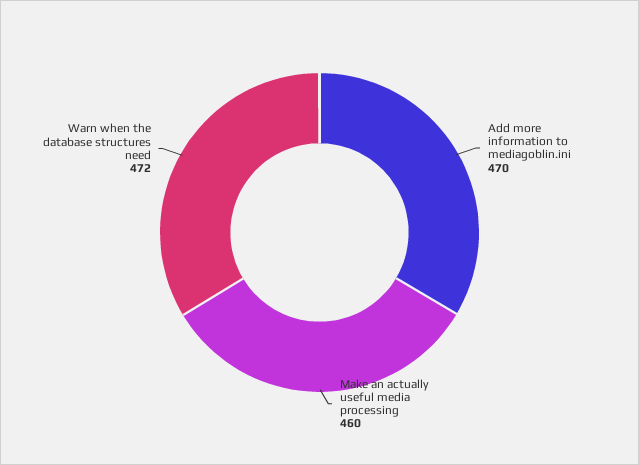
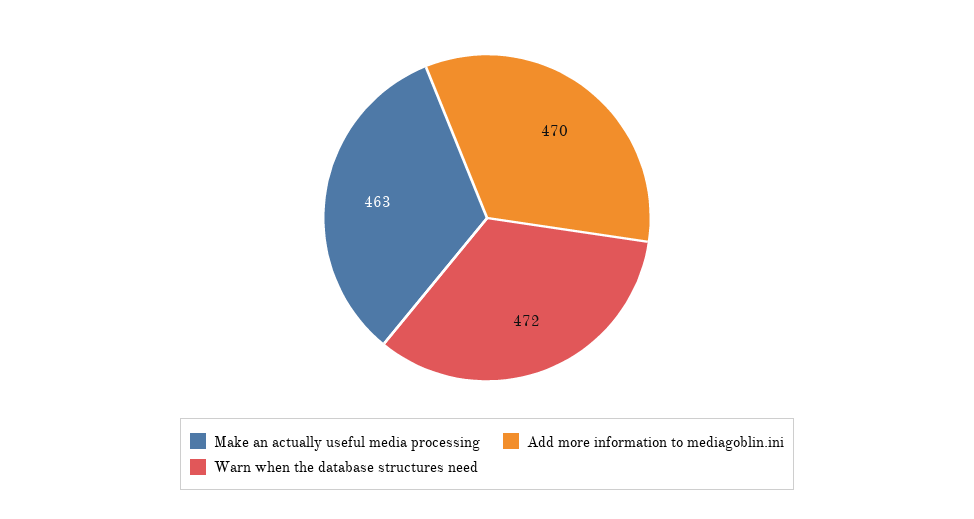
Make an actually useful media processing: 460 -> 463

